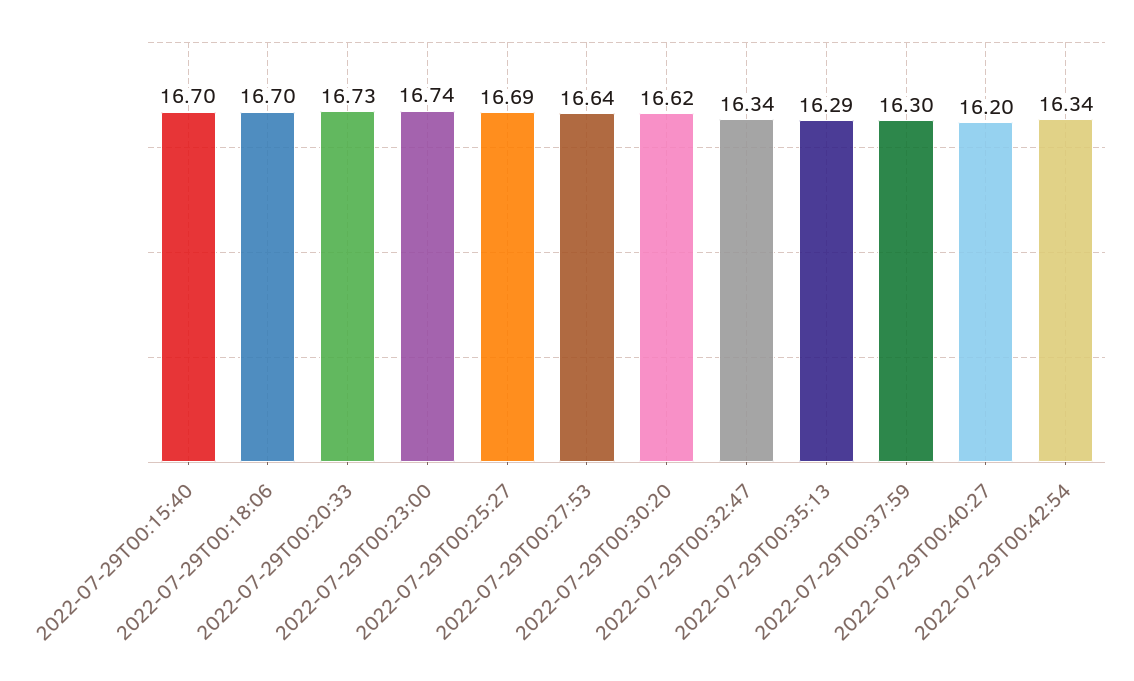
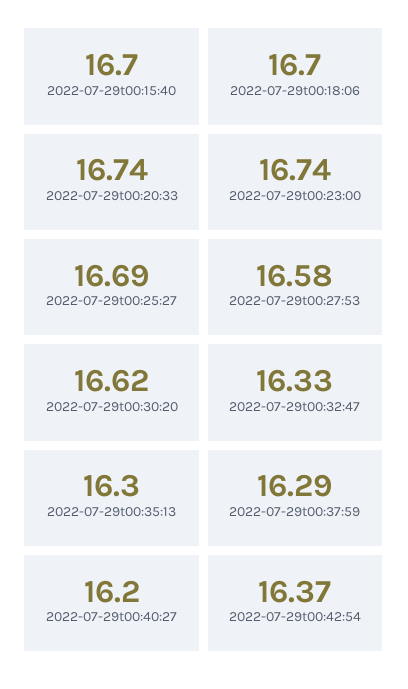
2022-07-29T00:20:33: 16.73 -> 16.74
2022-07-29T00:27:53: 16.64 -> 16.58
2022-07-29T00:32:47: 16.34 -> 16.33
2022-07-29T00:35:13: 16.29 -> 16.3
2022-07-29T00:37:59: 16.3 -> 16.29
2022-07-29T00:42:54: 16.34 -> 16.37

